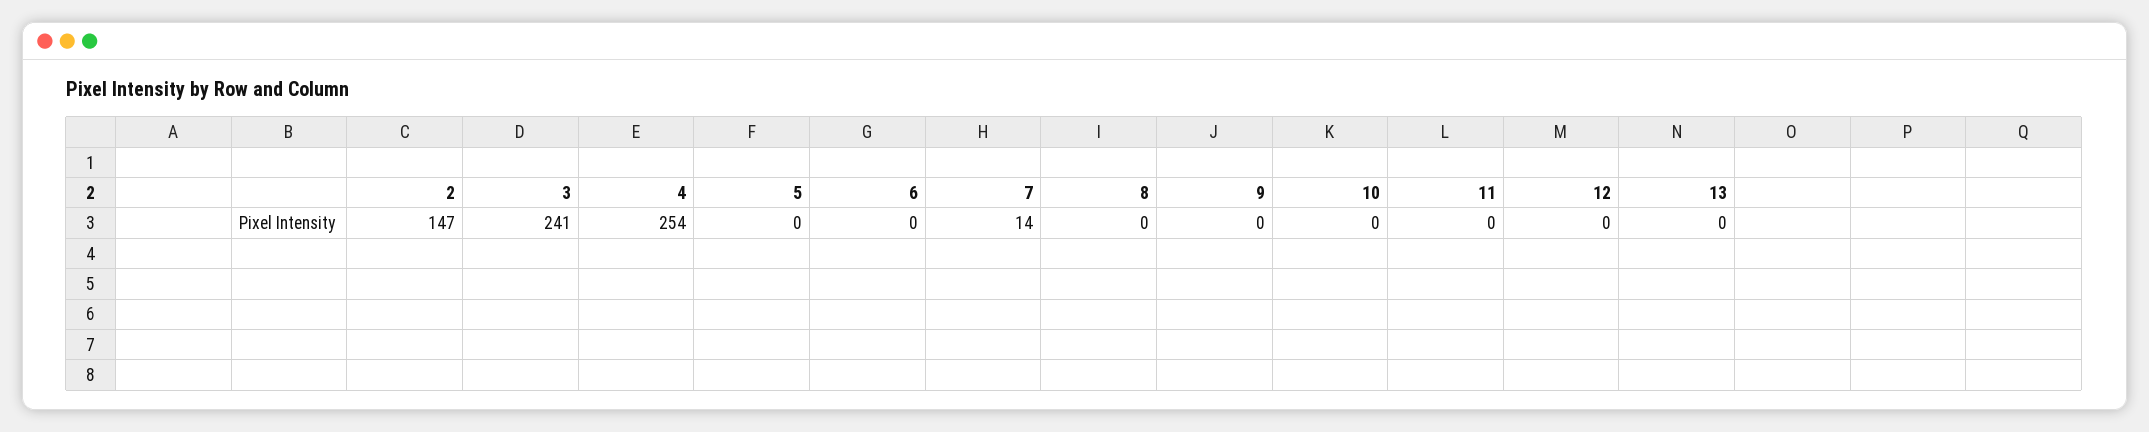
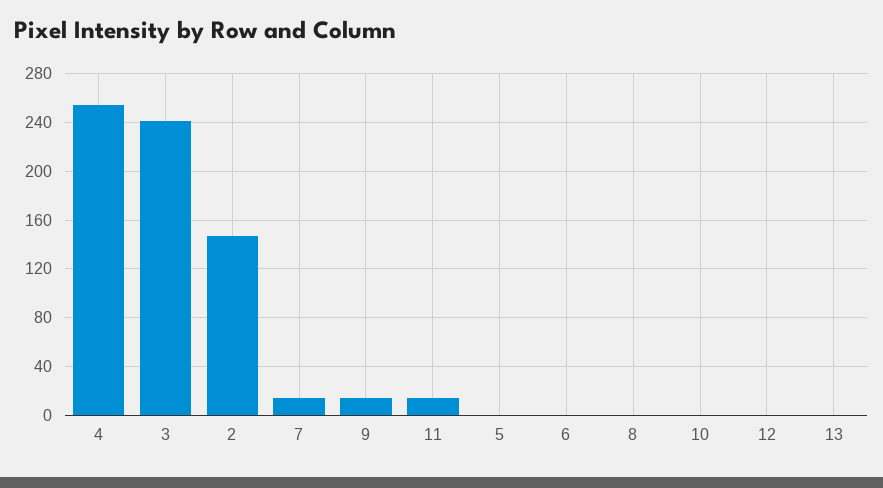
9: 0 -> 15
11: 0 -> 15

